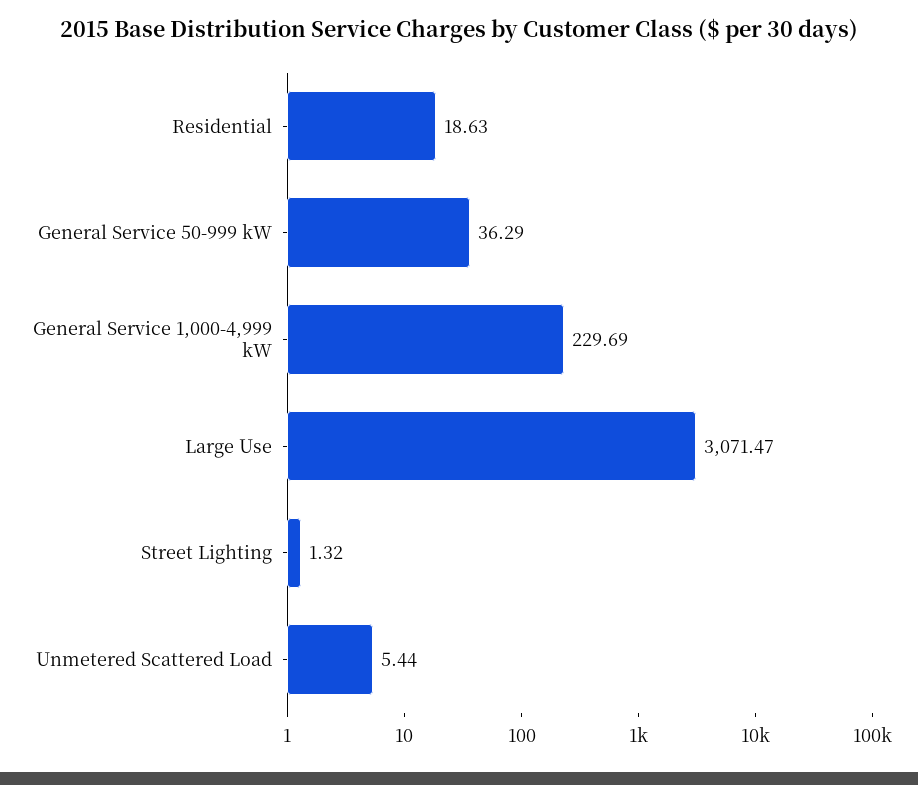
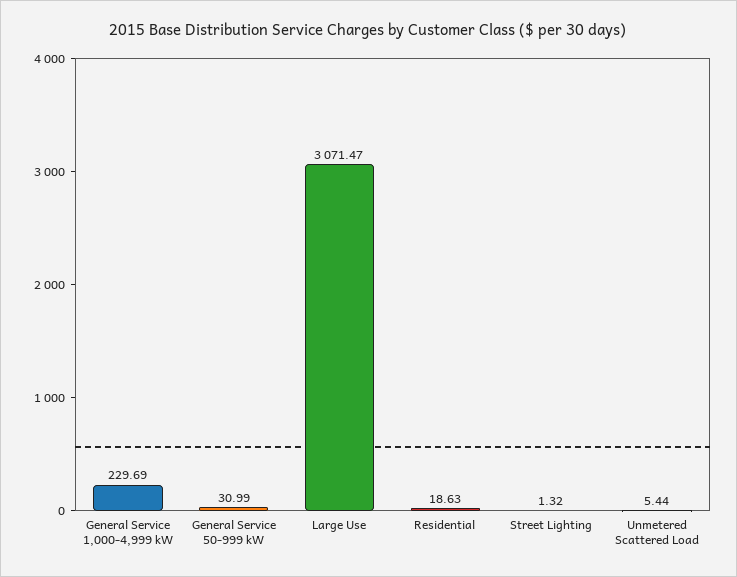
General Service 50-999 kW: 36.29 -> 30.99

